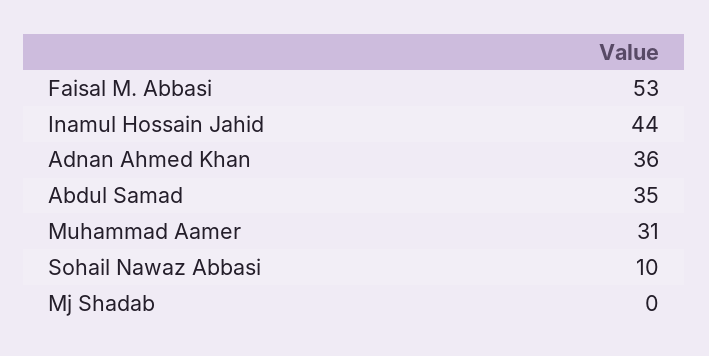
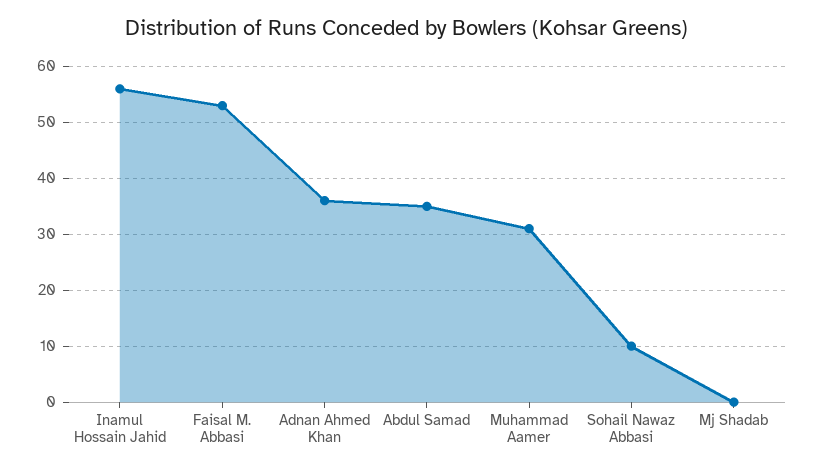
Inamul Hossain Jahid: 44 -> 55

